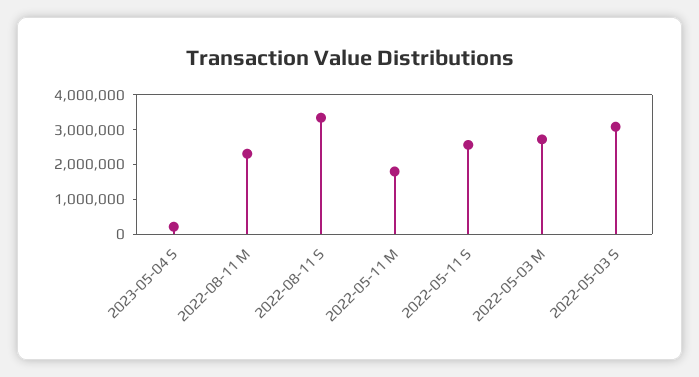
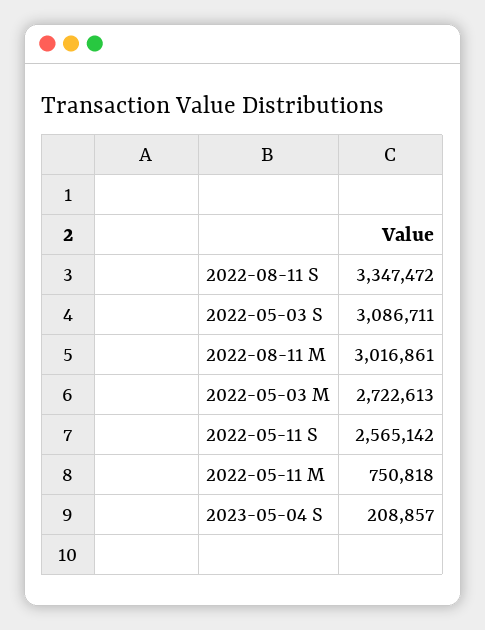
2022-08-11 M: 2250000 -> 3016861
2022-05-11 M: 1750000 -> 750818

